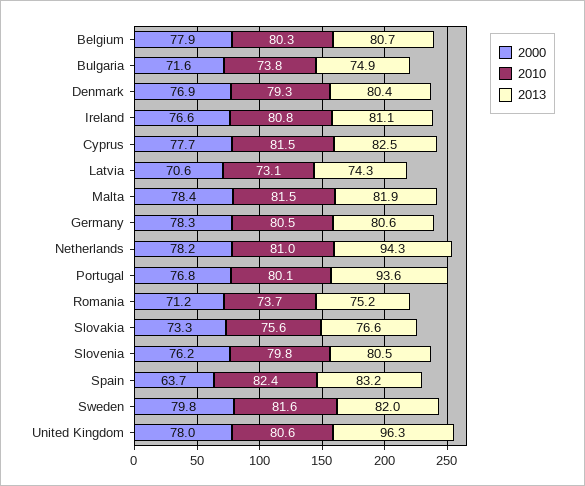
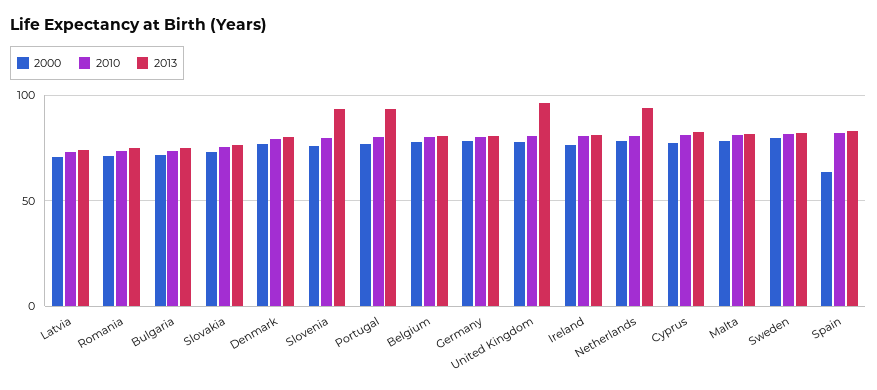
2013, Slovenia: 80.5 -> 95

